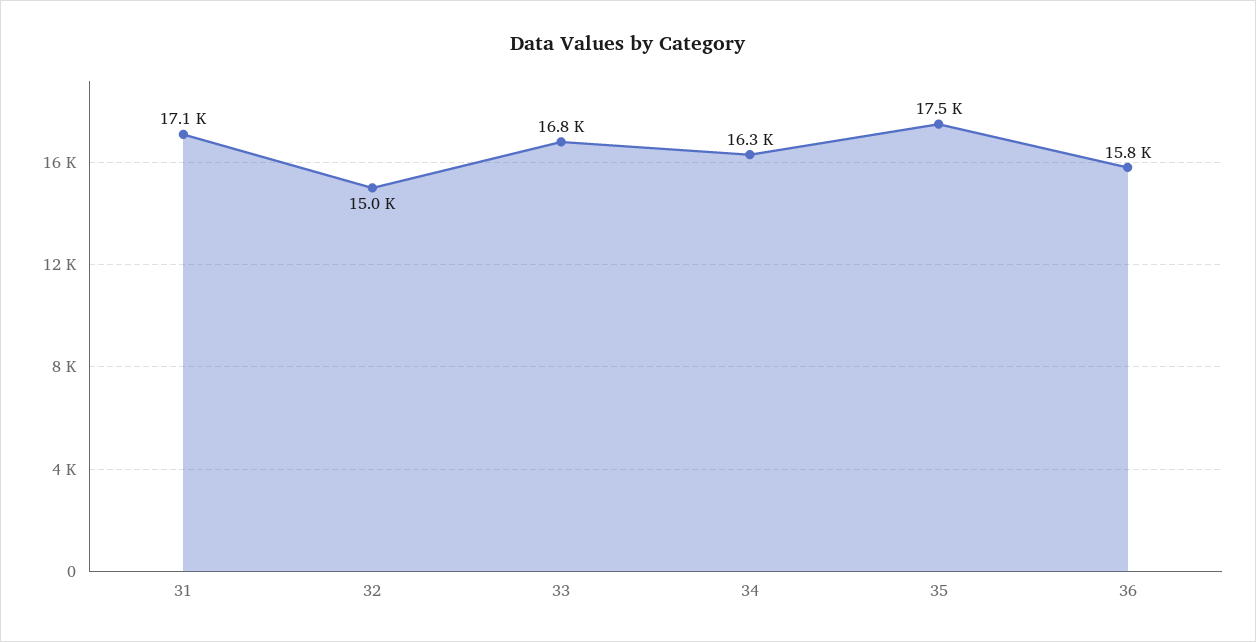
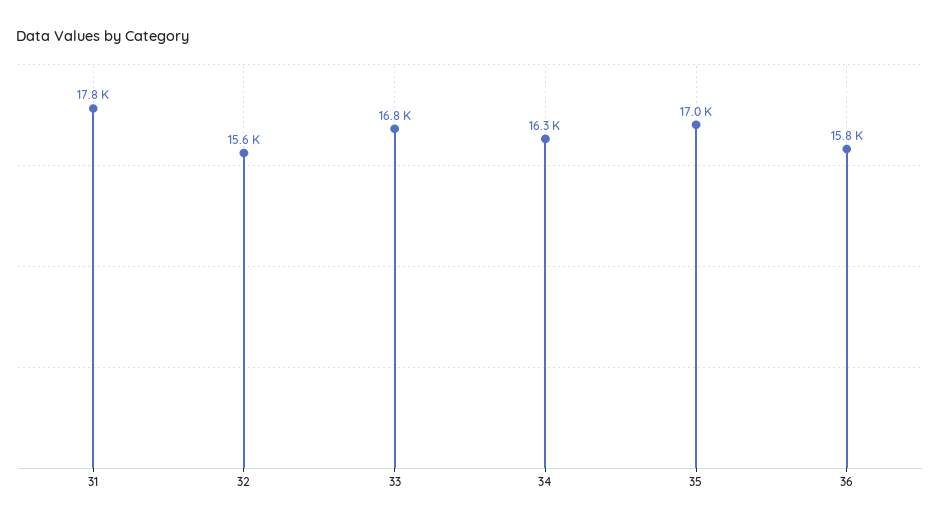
31: 17100 -> 17800
32: 15000 -> 15600
35: 17500 -> 17000

